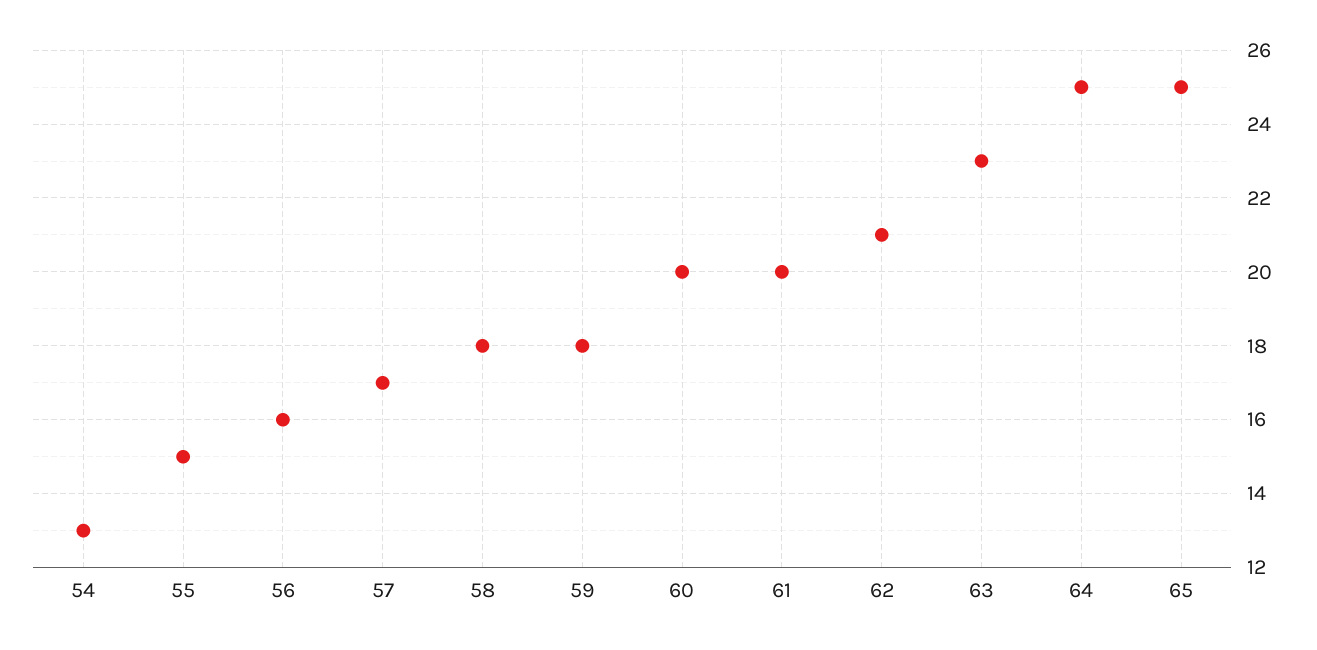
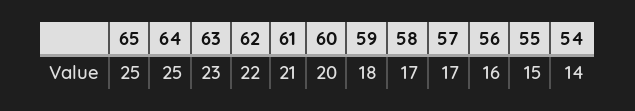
54: 13 -> 14
58: 18 -> 17
61: 20 -> 21
62: 21 -> 22

